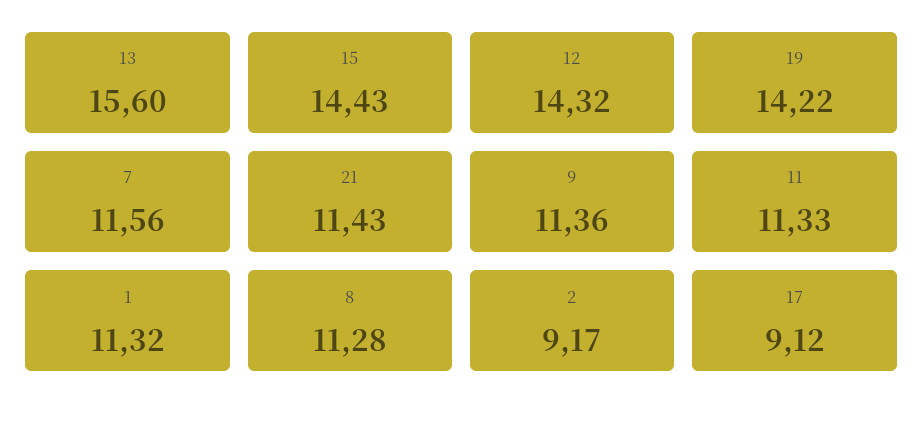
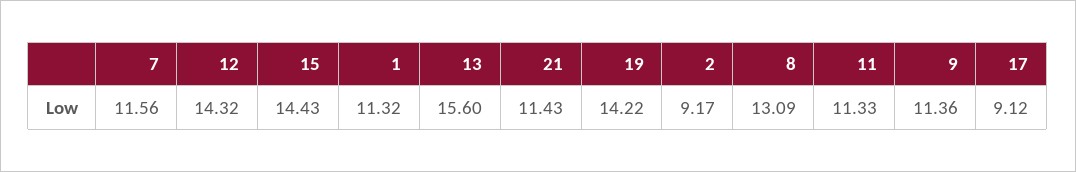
8: 11.28 -> 13.09

